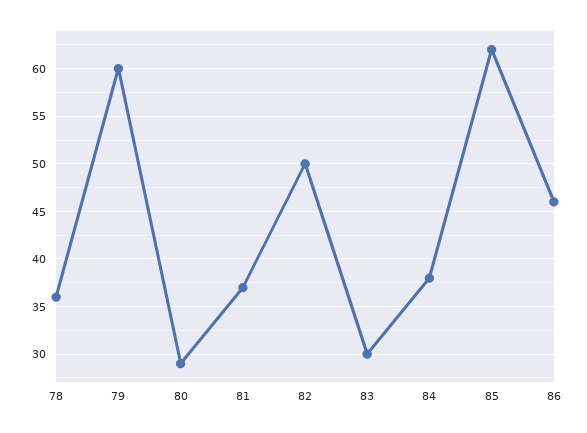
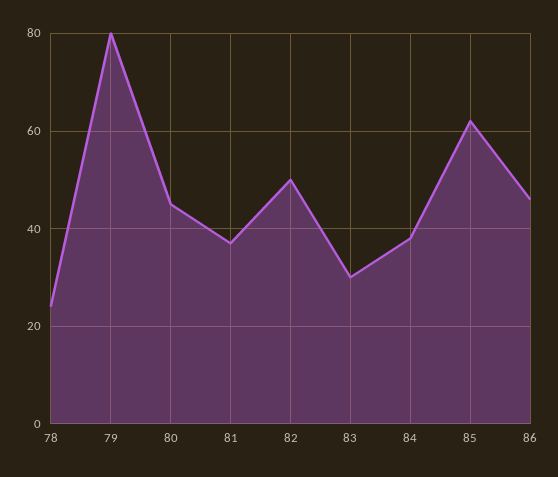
78: 36 -> 25
79: 60 -> 80
80: 29 -> 45

